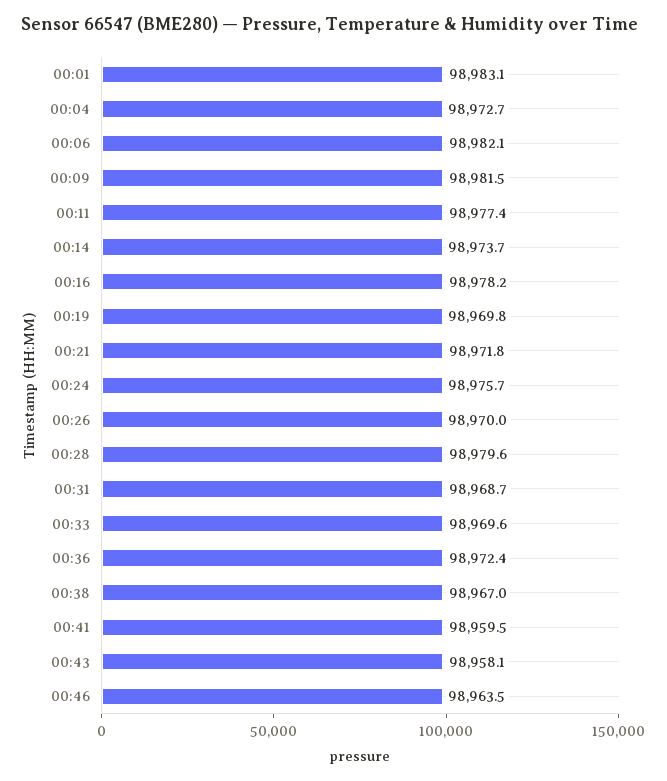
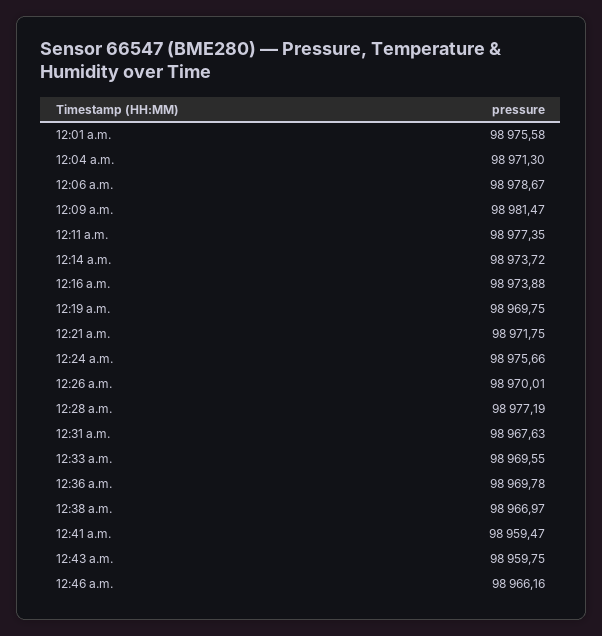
00:01: 98983.1 -> 98975.58
00:04: 98972.7 -> 98971.3
00:06: 98982.1 -> 98978.67
00:16: 98978.2 -> 98973.88
00:28: 98979.6 -> 98977.19
00:31: 98968.7 -> 98967.63
00:36: 98972.4 -> 98969.78
00:43: 98958.1 -> 98959.75
00:46: 98963.5 -> 98966.16

